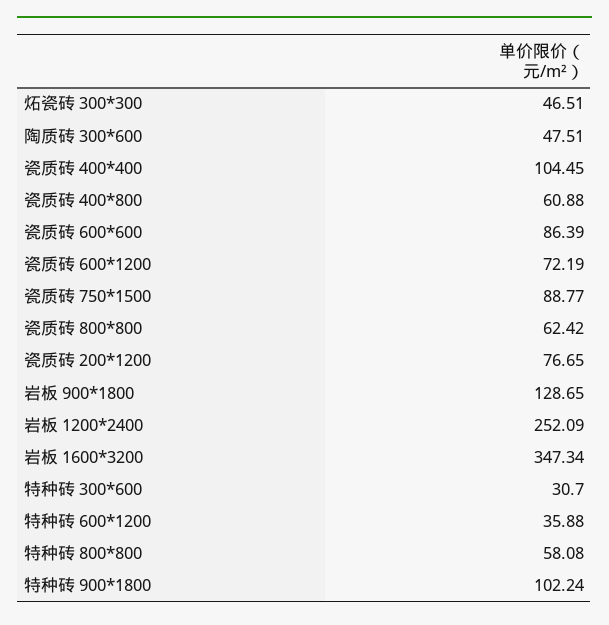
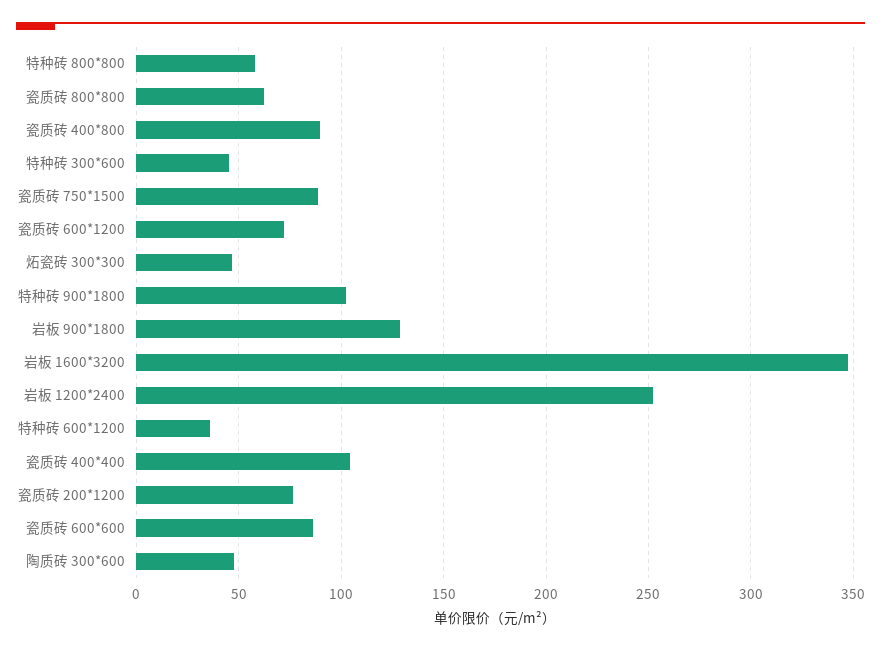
瓷质砖 400*800: 60.88 -> 90
特种砖 300*600: 30.7 -> 45

